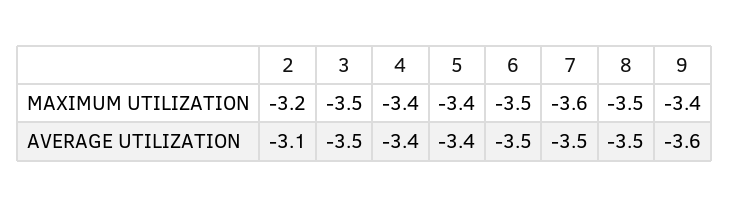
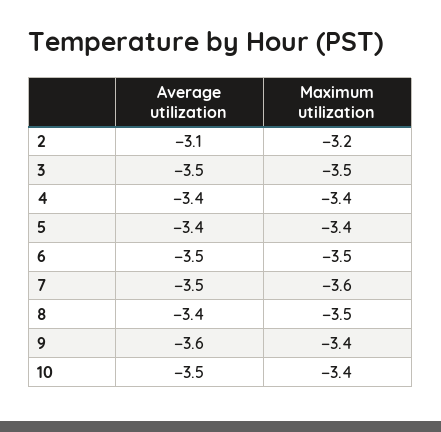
8, AVERAGE UTILIZATION: -3.5 -> -3.4
10, AVERAGE UTILIZATION: none -> -3.5
10, MAXIMUM UTILIZATION: none -> -3.4

